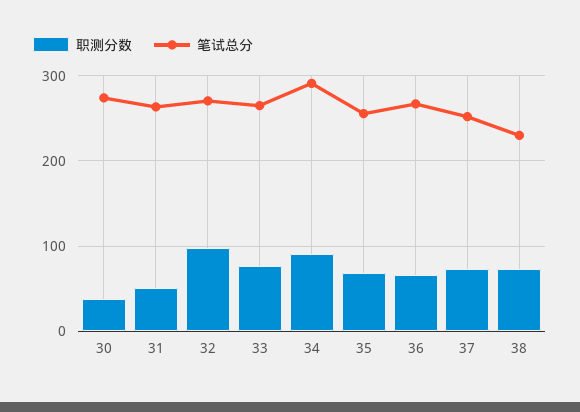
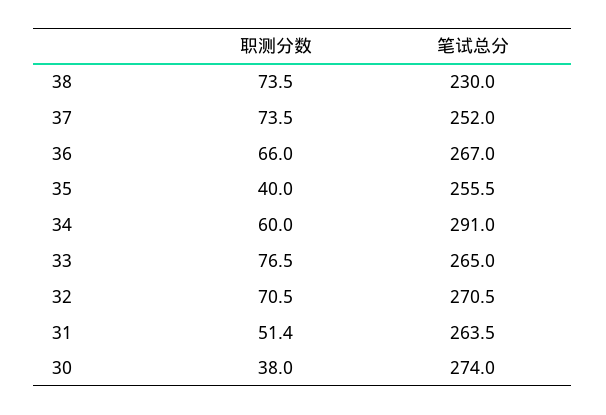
职测分数, 32: 100 -> 70.5
职测分数, 34: 90 -> 60
职测分数, 35: 70 -> 40

